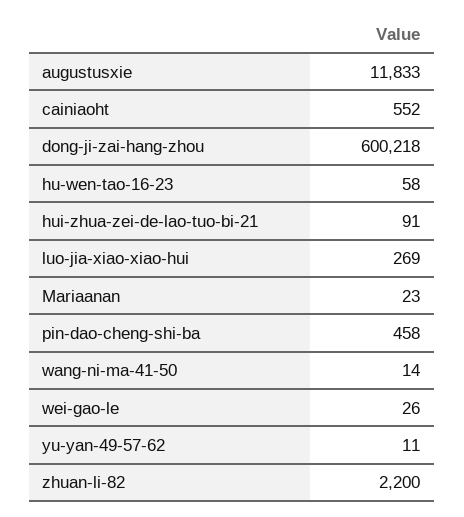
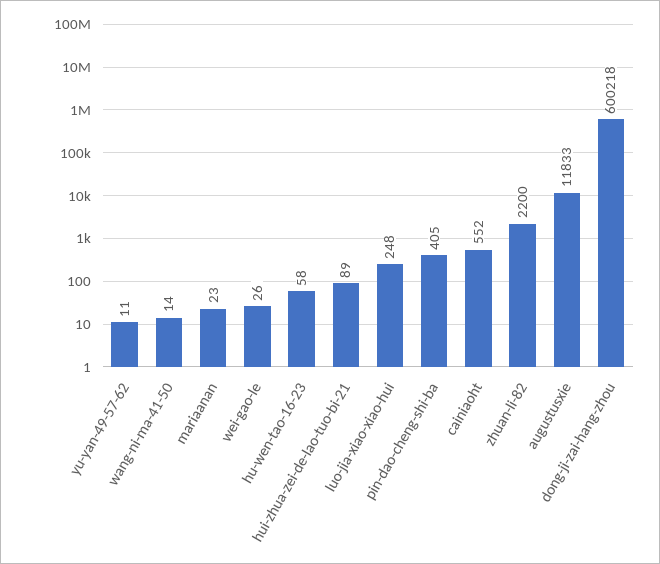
hui-zhua-zei-de-lao-tuo-bi-21: 91 -> 89
luo-jia-xiao-xiao-hui: 269 -> 248
pin-dao-cheng-shi-ba: 458 -> 405

